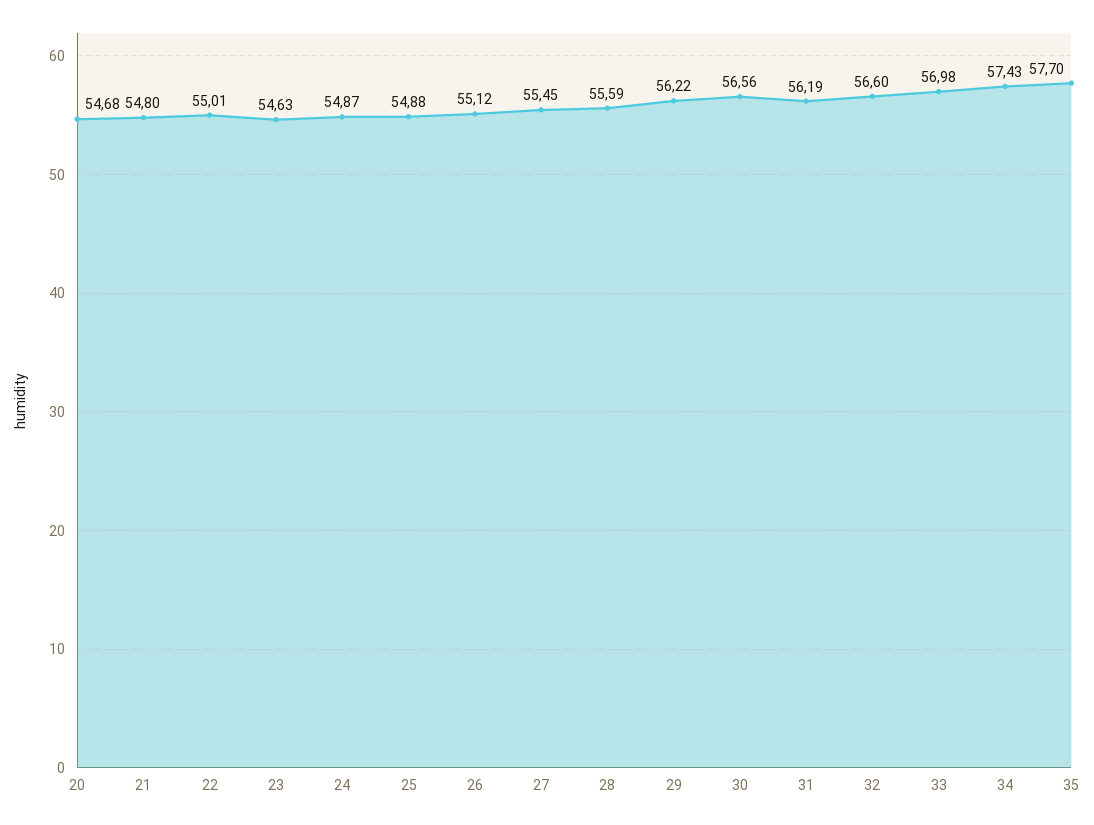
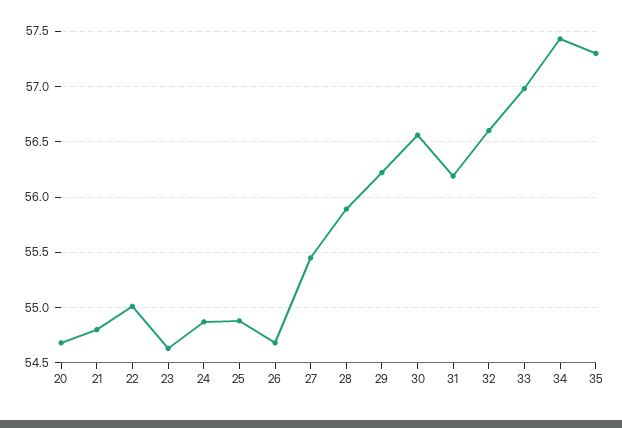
26: 55.12 -> 54.7
28: 55.59 -> 55.9
35: 57.7 -> 57.3

